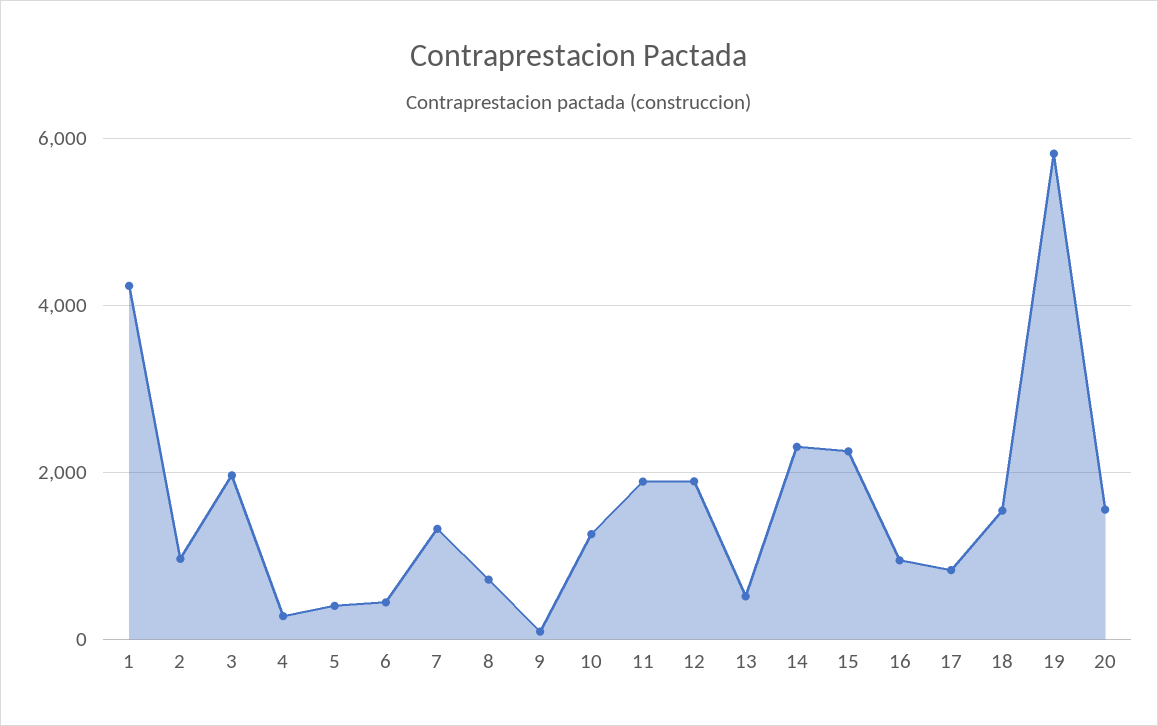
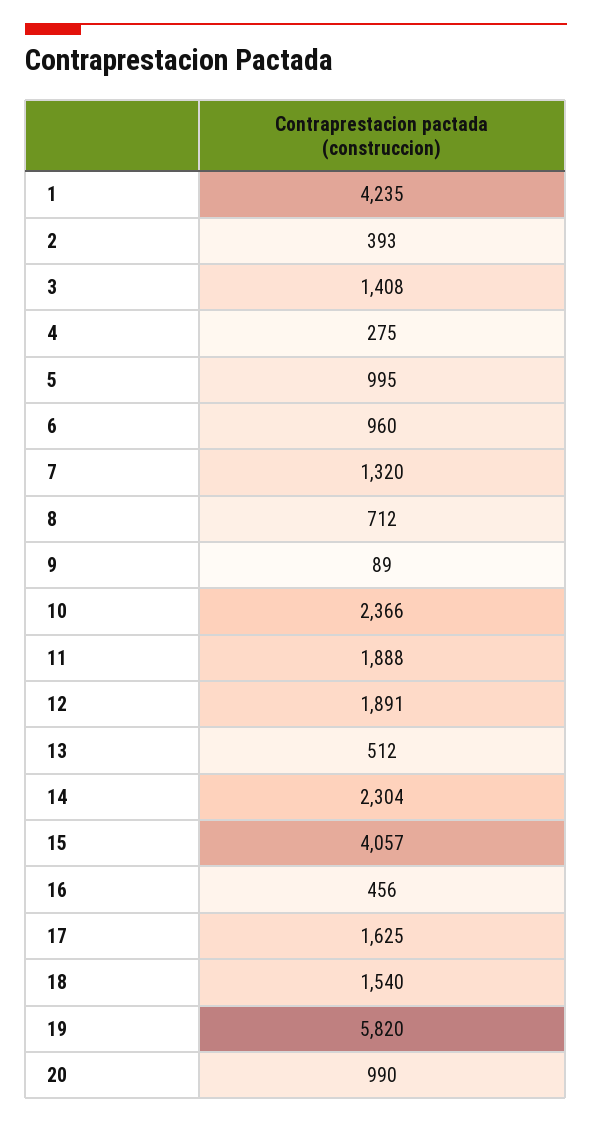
2: 1000 -> 393
3: 2000 -> 1408
5: 400 -> 995
6: 400 -> 960
10: 1200 -> 2366
15: 2200 -> 4057
16: 1000 -> 456
17: 800 -> 1625
20: 1600 -> 990

